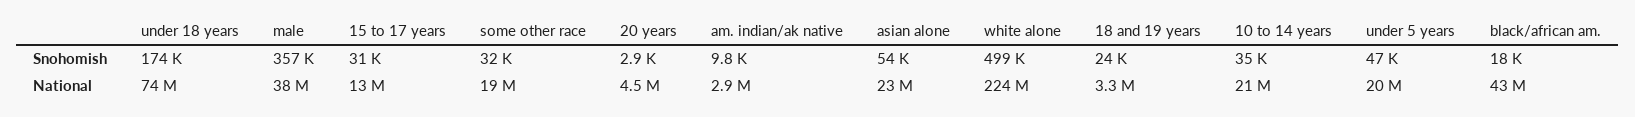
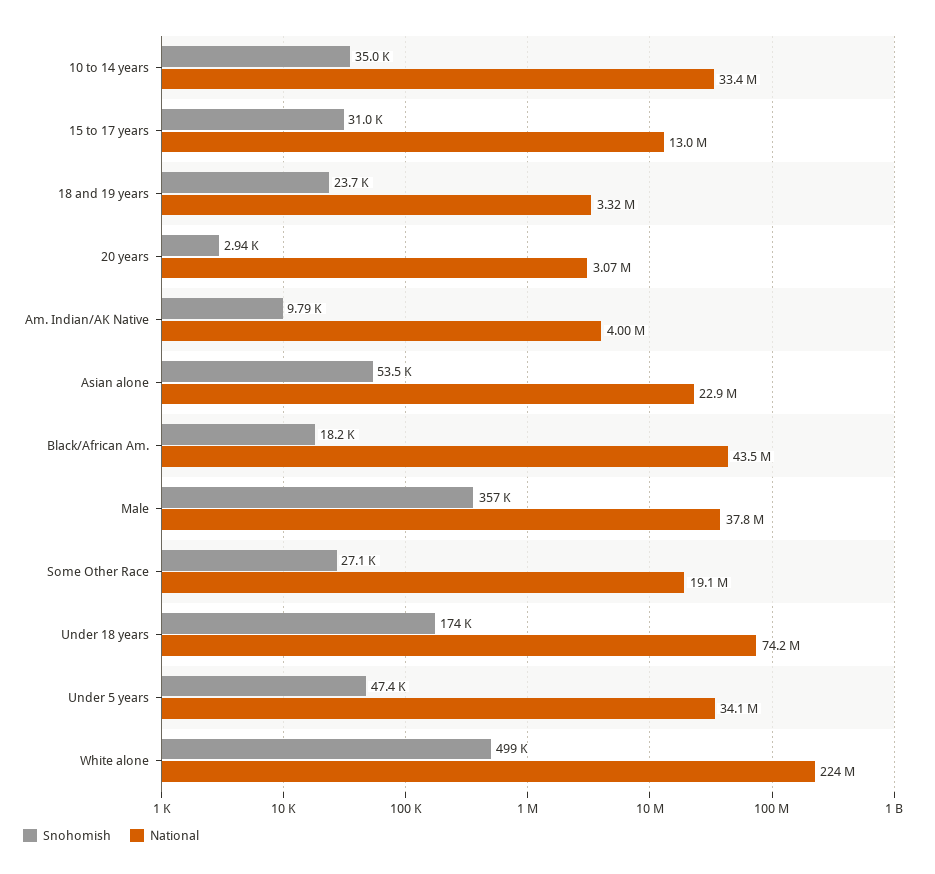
Snohomish, some other race: 32000 -> 27100
National, 20 years: 4500000 -> 3070000
National, am. indian/ak native: 2900000 -> 4000000
National, 10 to 14 years: 21000000 -> 33400000
National, under 5 years: 20000000 -> 34100000

